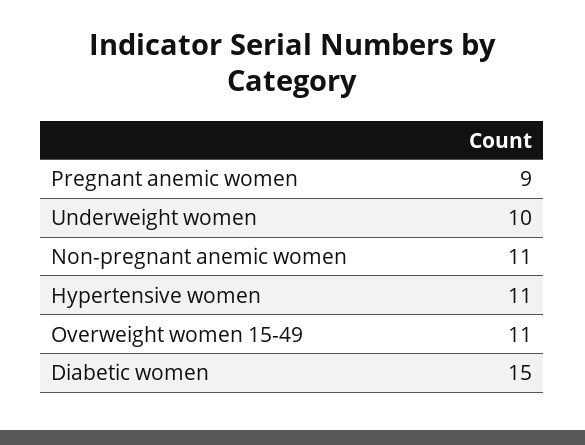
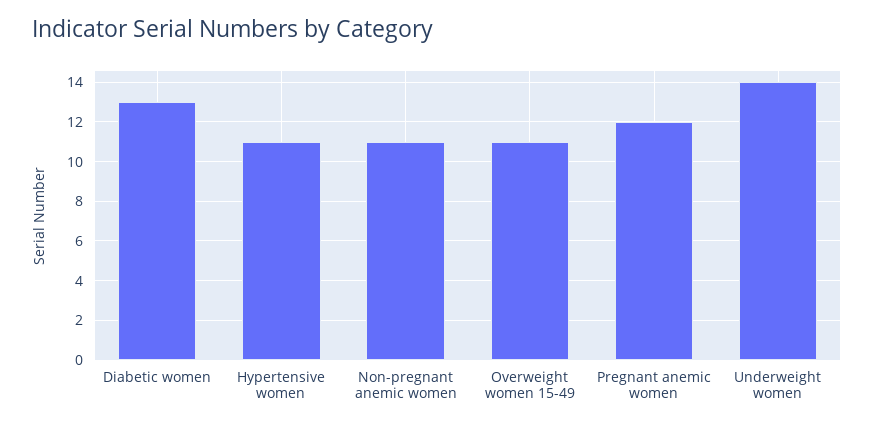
Pregnant anemic women: 9 -> 12
Underweight women: 10 -> 14
Diabetic women: 15 -> 13

